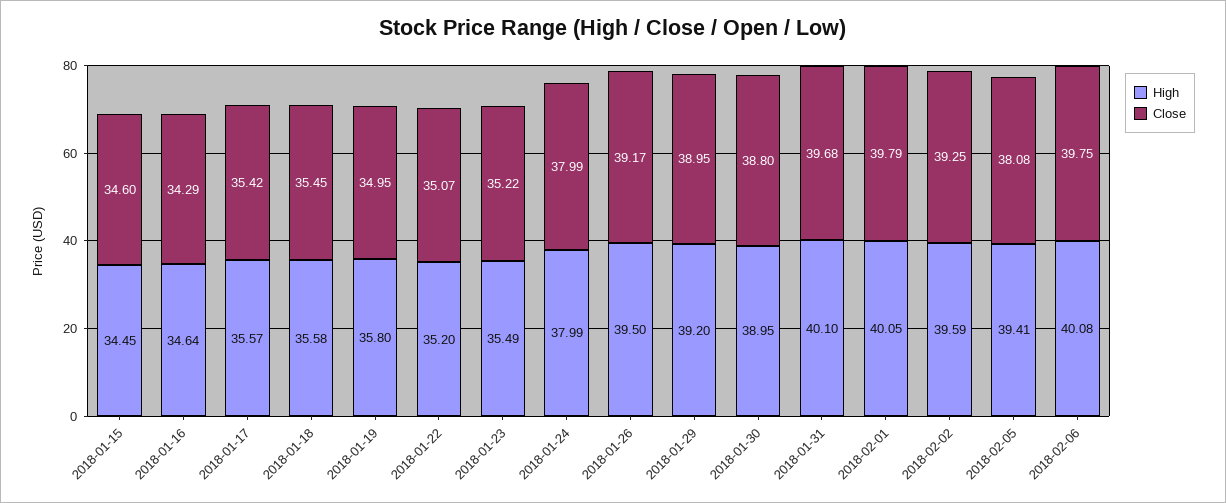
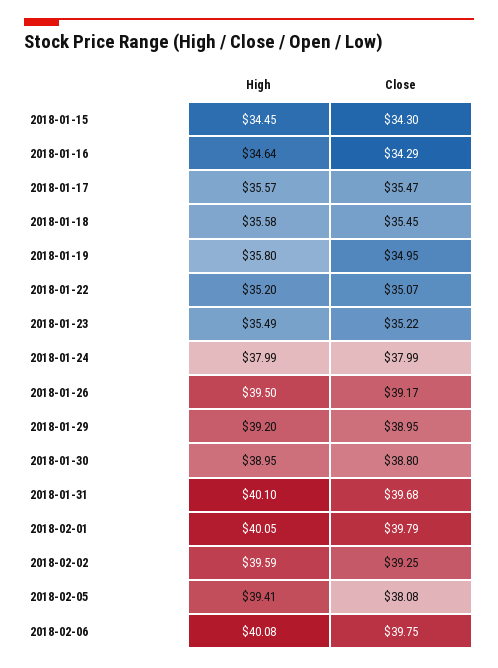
Close, 2018-01-15: 34.6 -> 34.3
Close, 2018-01-17: 35.42 -> 35.47

